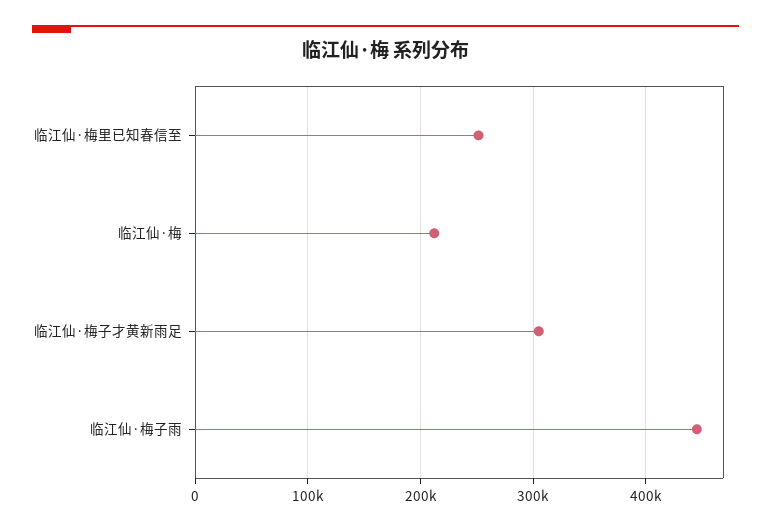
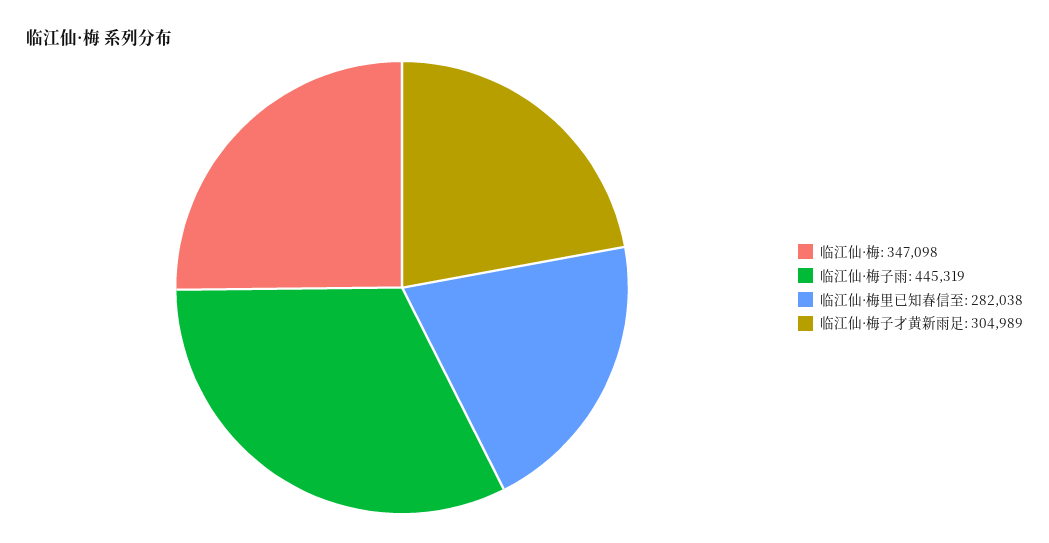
临江仙·梅里已知春信至: 250000 -> 282038
临江仙·梅: 210000 -> 347098

